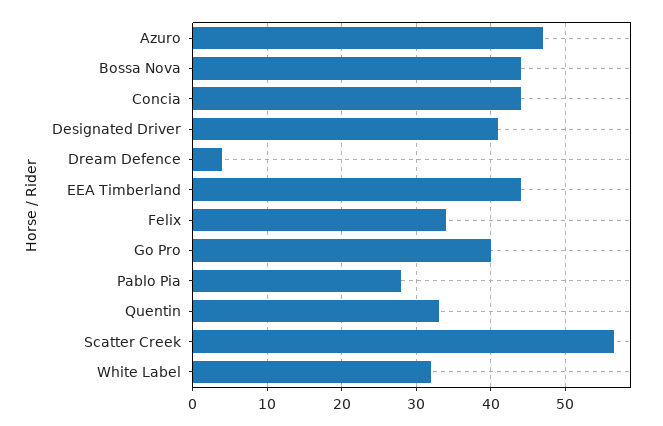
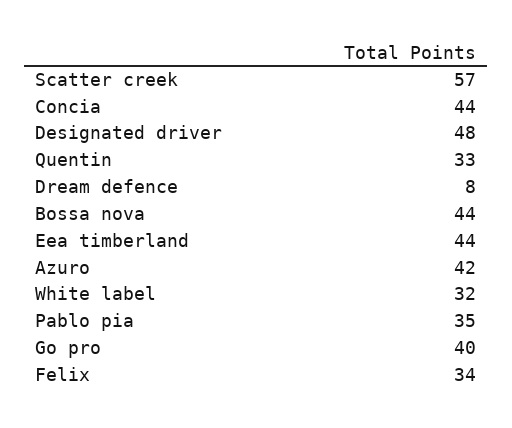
Azuro: 47 -> 42
Designated Driver: 41 -> 48
Dream Defence: 4 -> 8
Pablo Pia: 28 -> 35

